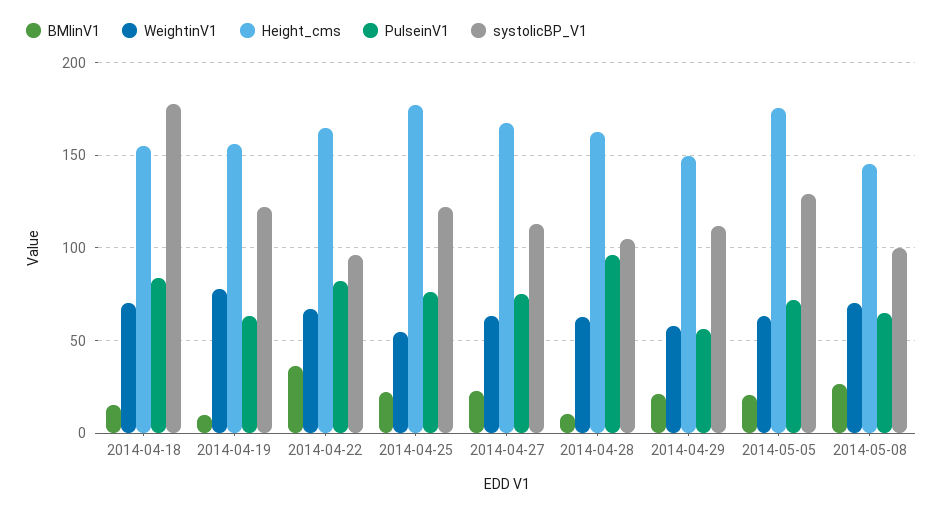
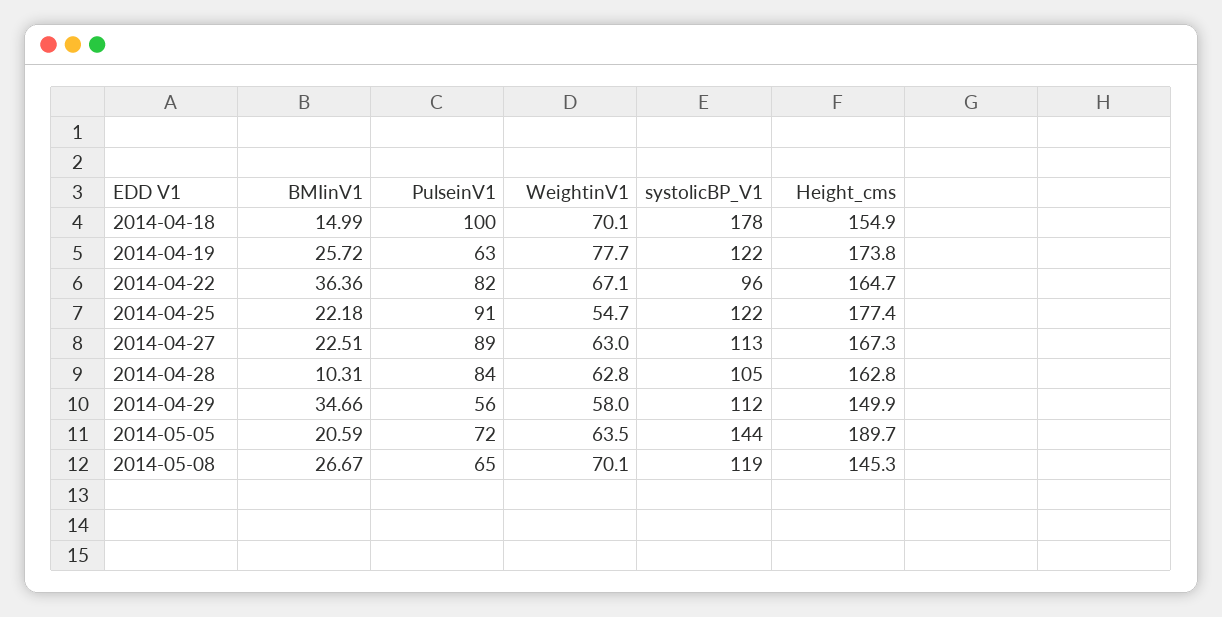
PulseinV1, 2014-04-18: 85 -> 100
BMIinV1, 2014-04-19: 10 -> 25.72
Height_cms, 2014-04-19: 155 -> 173.8
PulseinV1, 2014-04-25: 75 -> 91
PulseinV1, 2014-04-27: 75 -> 89
PulseinV1, 2014-04-28: 95 -> 84
BMIinV1, 2014-04-29: 20 -> 34.66
Height_cms, 2014-05-05: 175 -> 189.7
systolicBP_V1, 2014-05-05: 130 -> 144
systolicBP_V1, 2014-05-08: 100 -> 119

